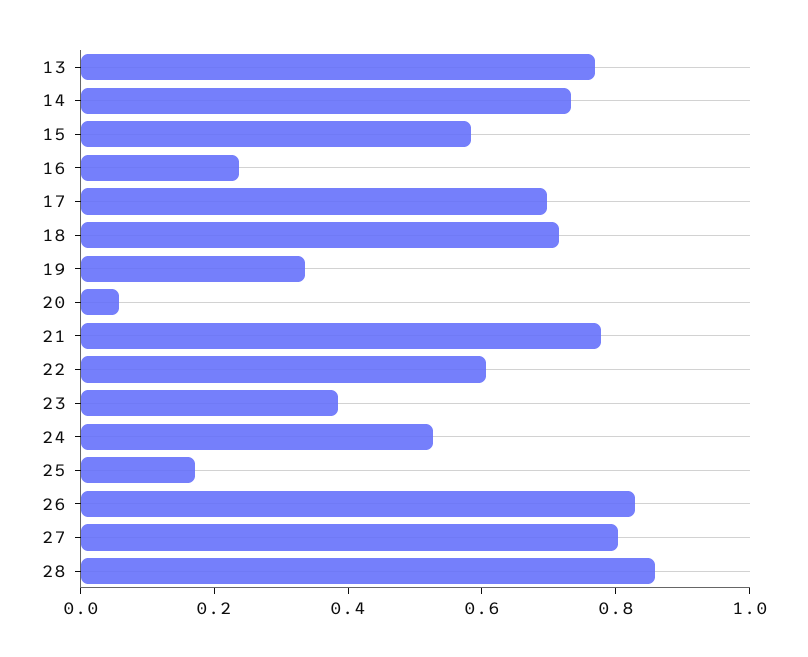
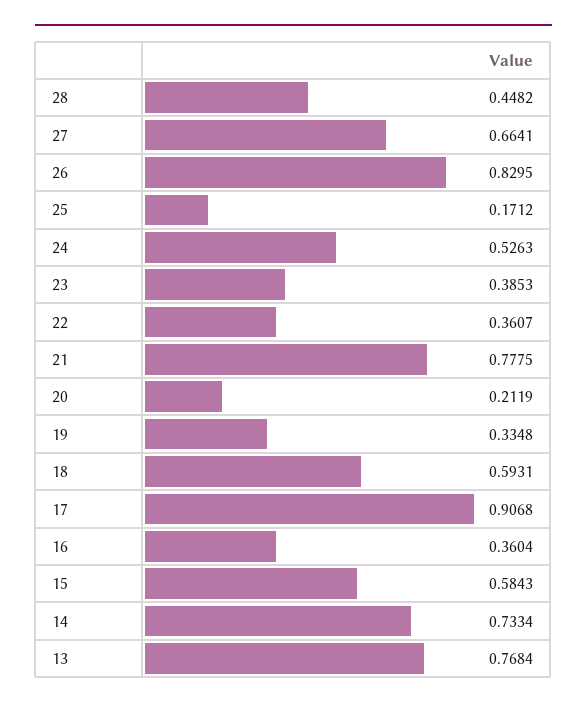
16: 0.25 -> 0.3604
17: 0.7 -> 0.9068
18: 0.7 -> 0.5931
20: 0.05 -> 0.2119
22: 0.6 -> 0.3607
27: 0.8 -> 0.6641
28: 0.85 -> 0.4482

